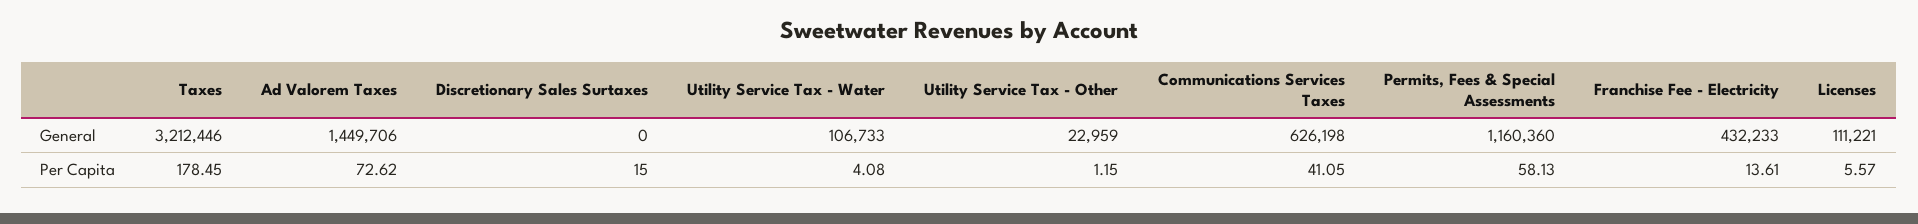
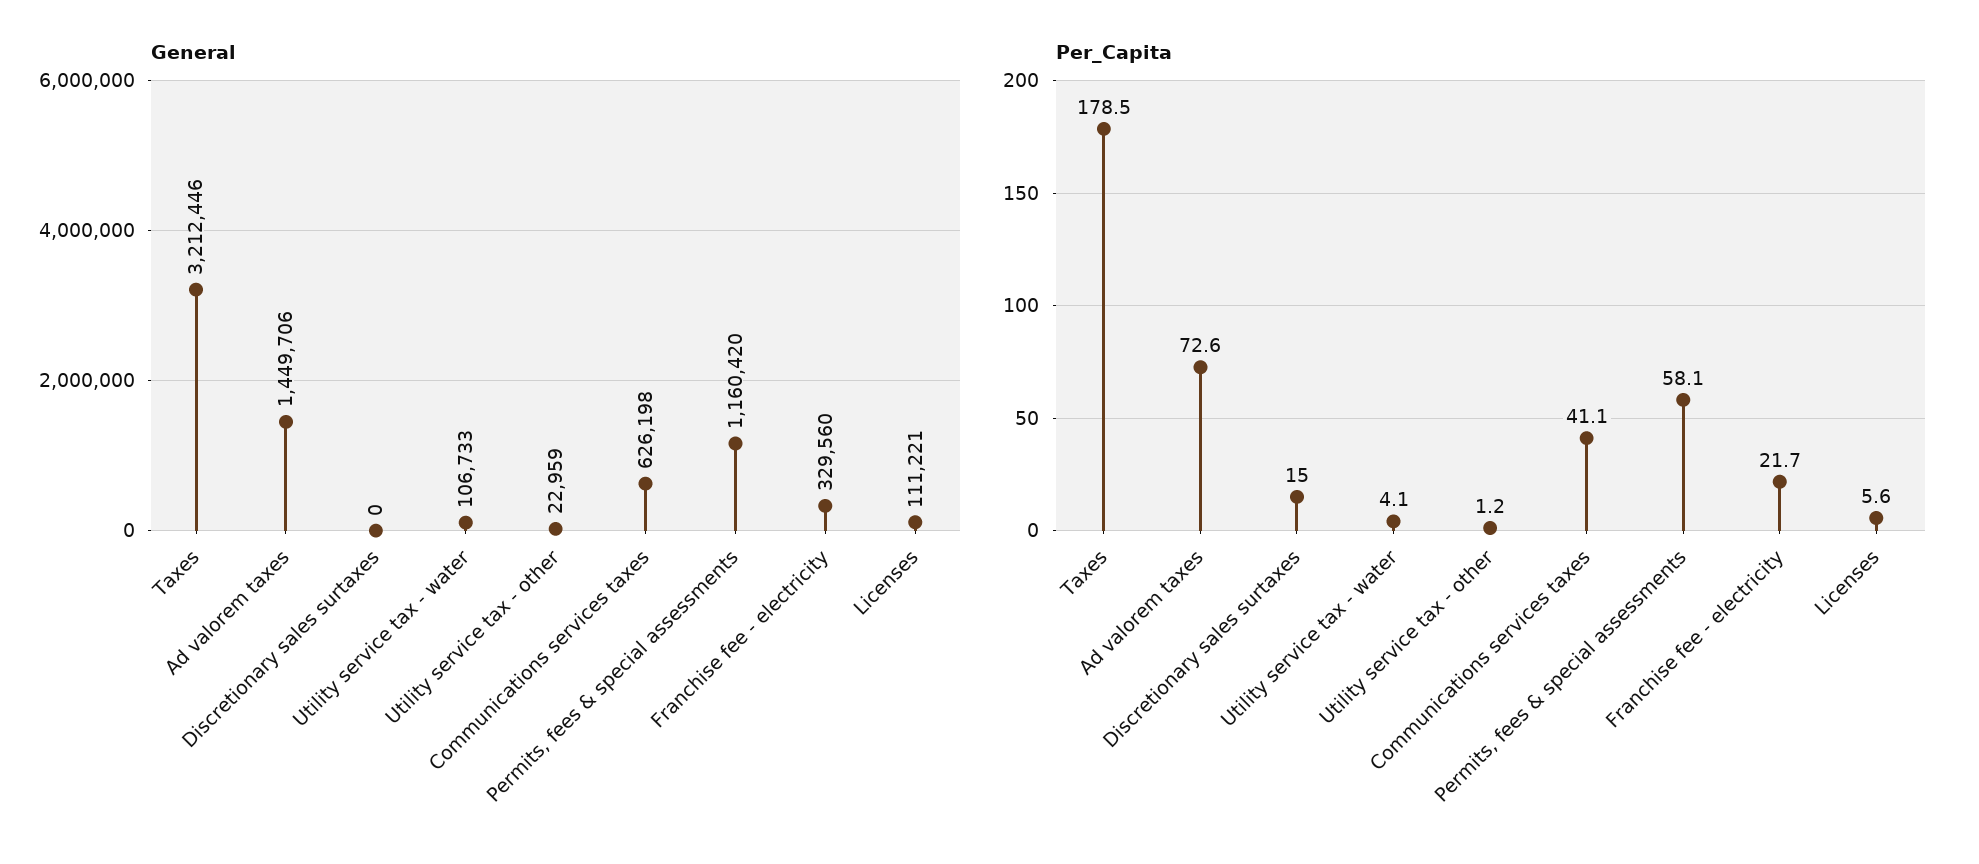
General, Permits, Fees & Special Assessments: 1160360 -> 1160420
General, Franchise Fee - Electricity: 432233 -> 329560
Per Capita, Franchise Fee - Electricity: 13.61 -> 21.7

